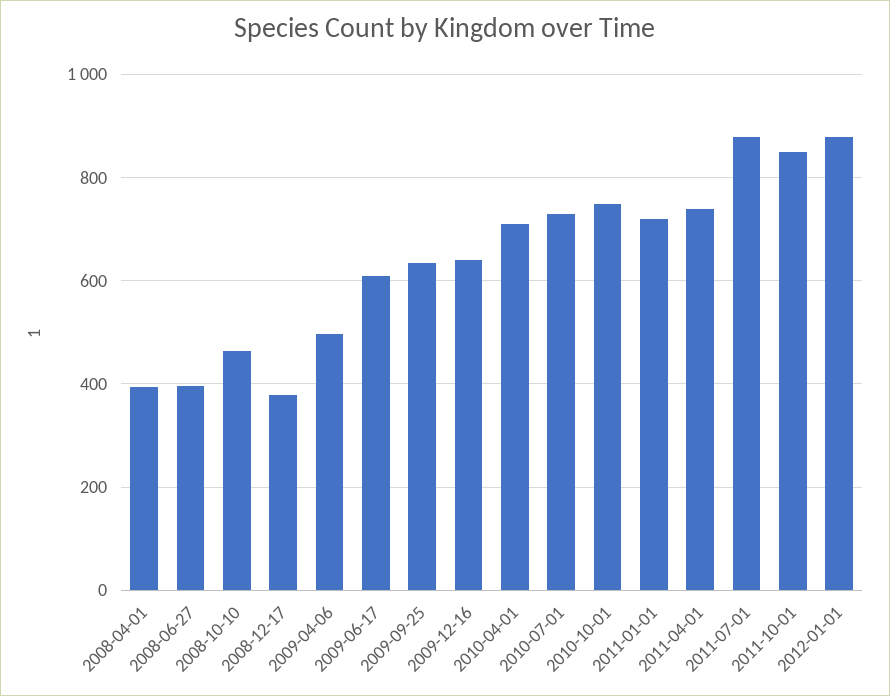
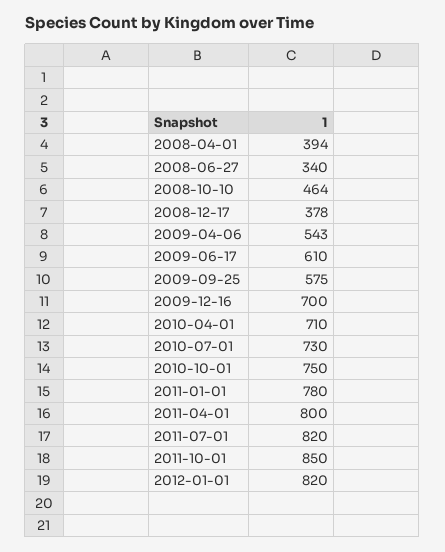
2008-06-27: 400 -> 340
2009-04-06: 500 -> 543
2009-09-25: 640 -> 575
2009-12-16: 640 -> 700
2011-01-01: 720 -> 780
2011-04-01: 740 -> 800
2011-07-01: 880 -> 820
2012-01-01: 880 -> 820

